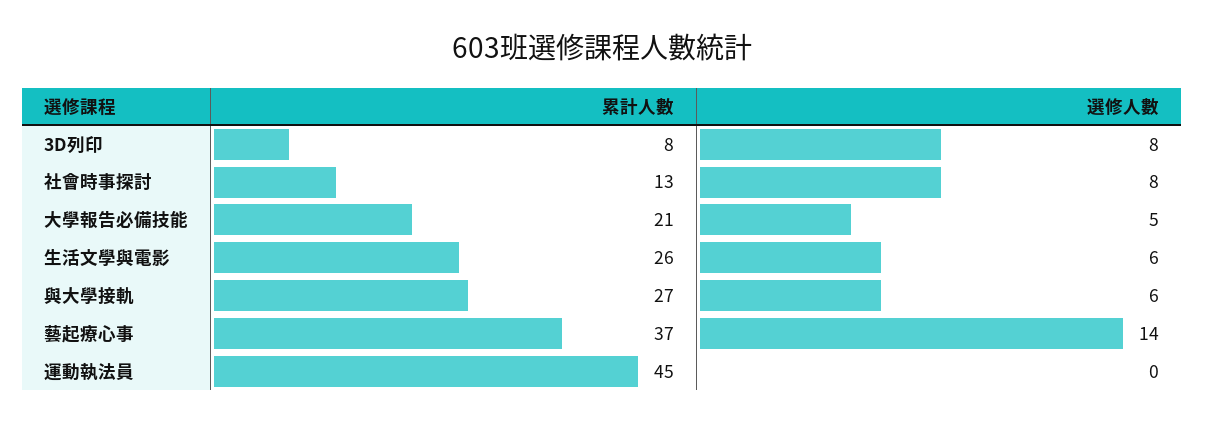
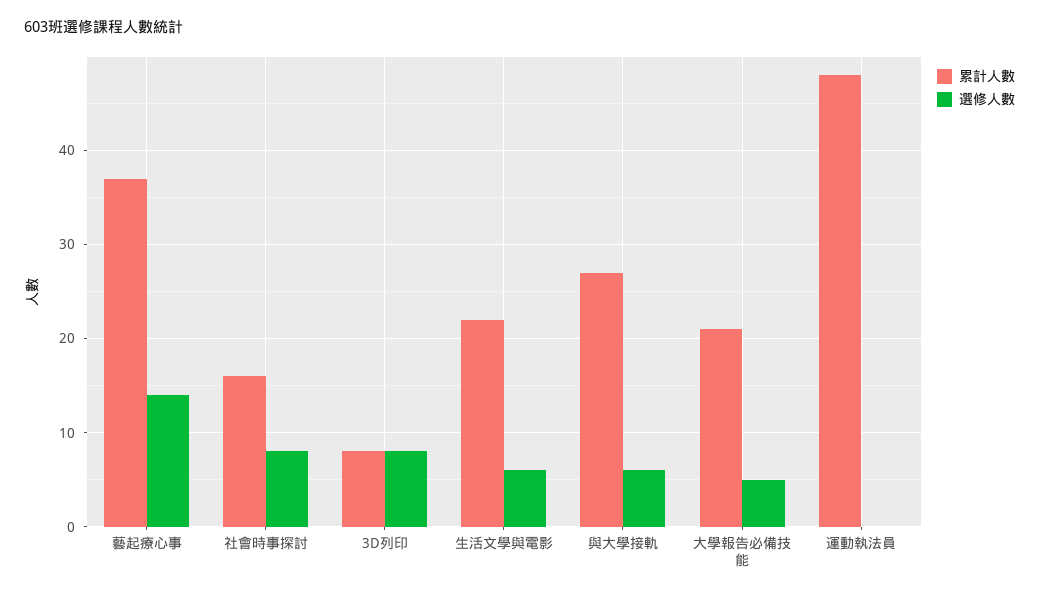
累計人數, 社會時事探討: 13 -> 16
累計人數, 生活文學與電影: 26 -> 22
累計人數, 運動執法員: 45 -> 48

